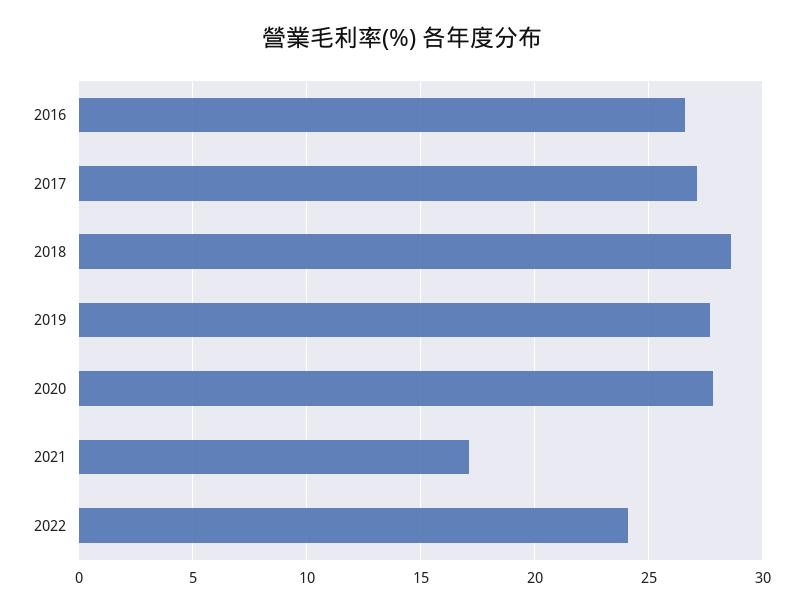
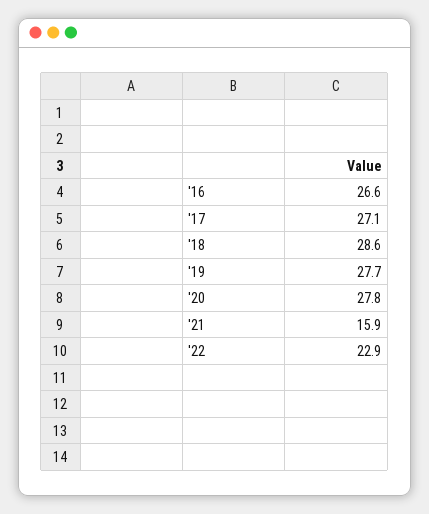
2021: 17 -> 15.9
2022: 24 -> 22.9

